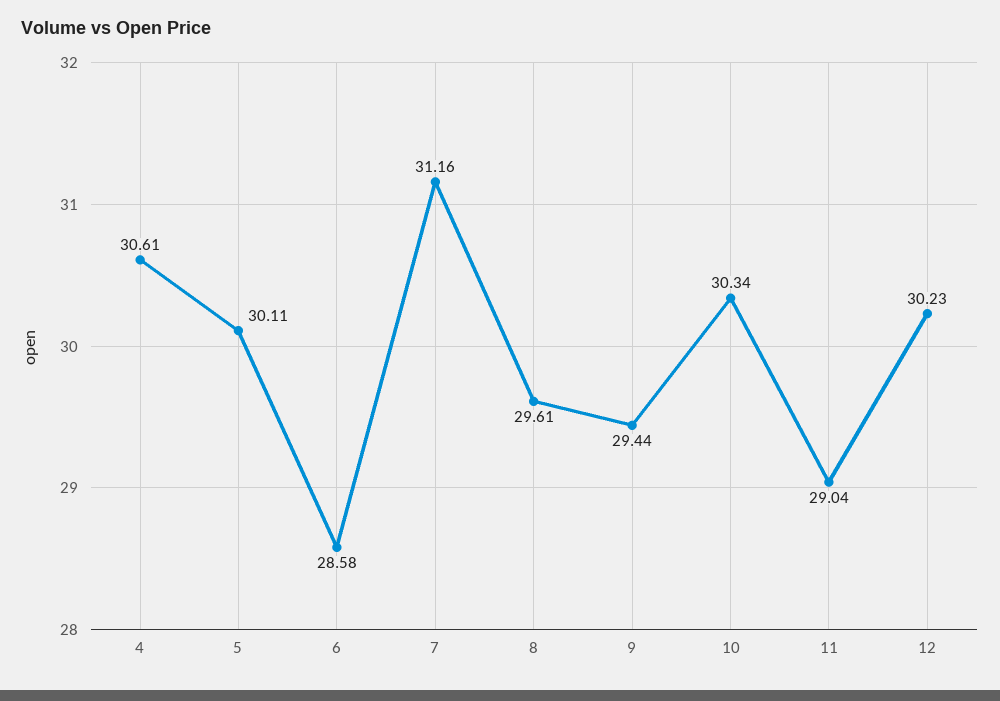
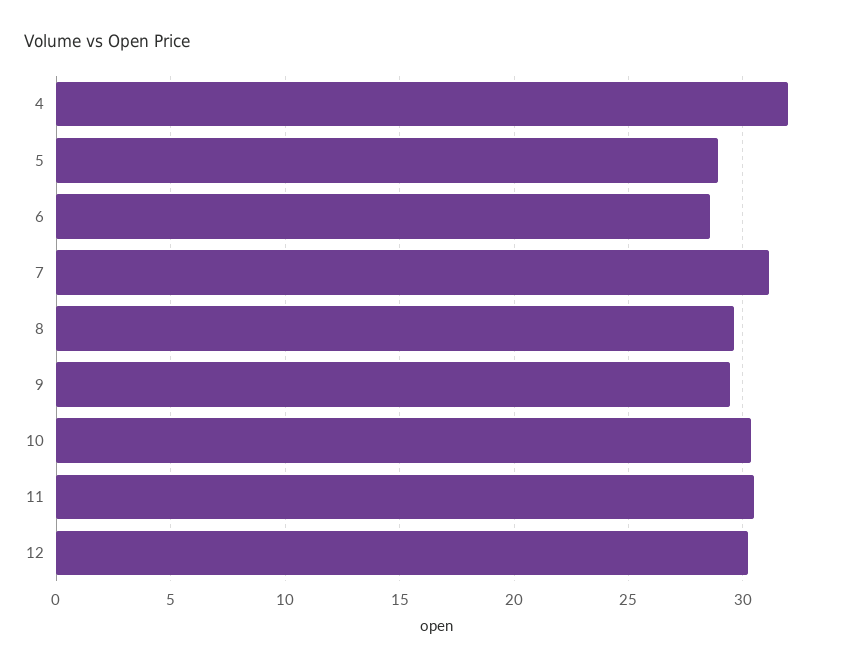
4: 30.61 -> 32
5: 30.11 -> 29
11: 29.04 -> 30.5

